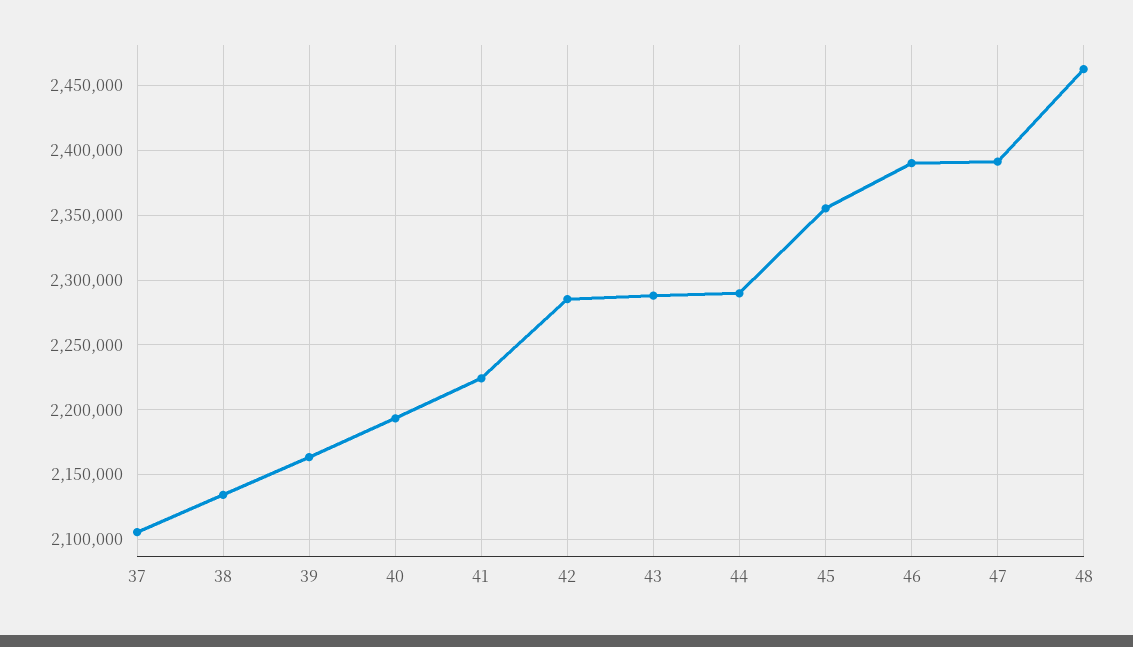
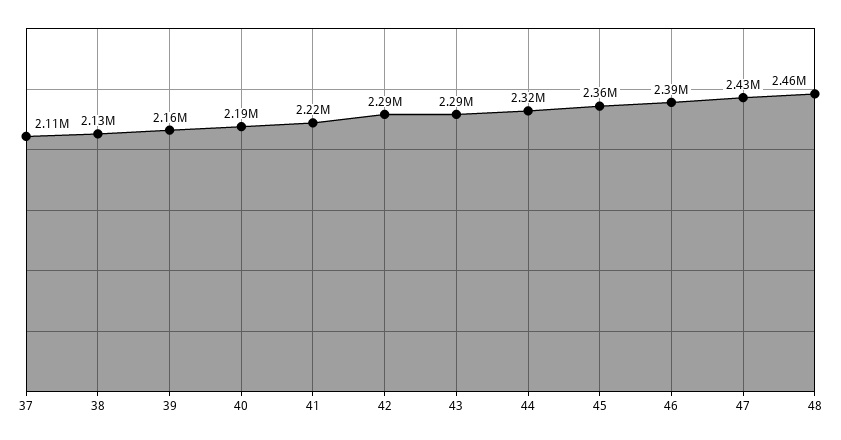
44: 2290000 -> 2320000
47: 2390000 -> 2430000

